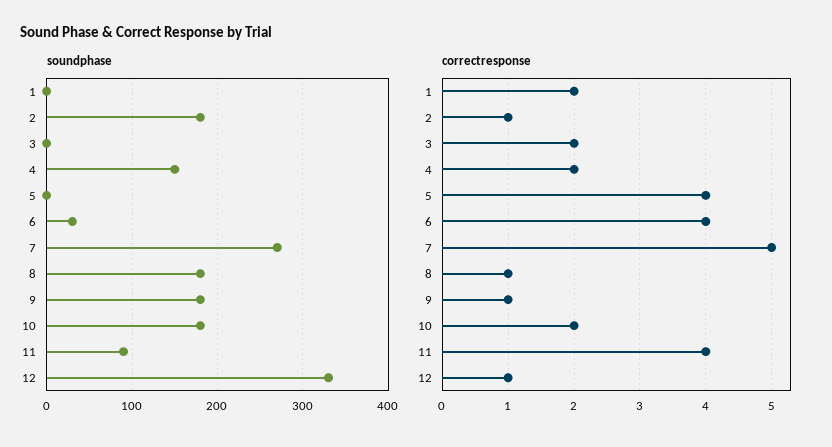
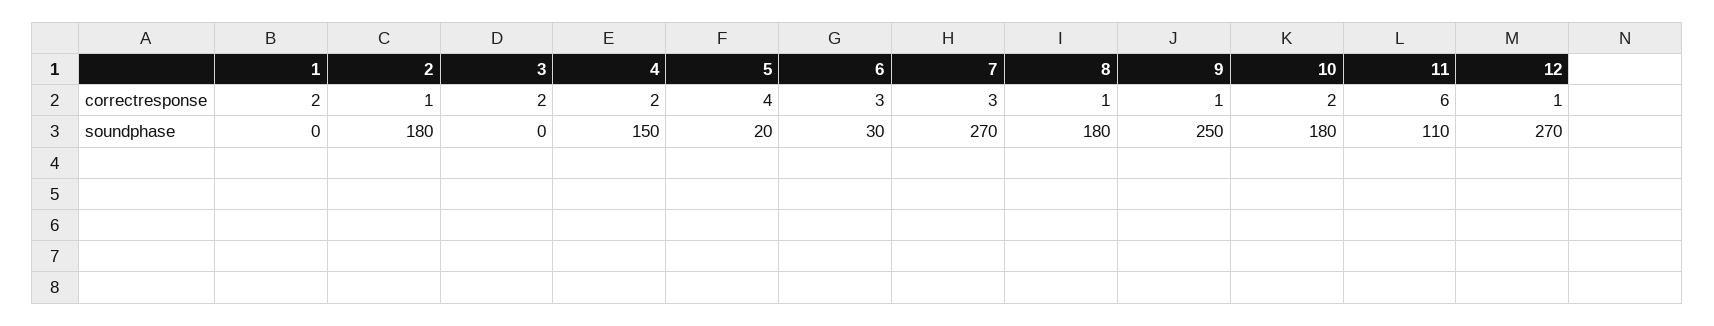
soundphase, 5: 0 -> 20
soundphase, 9: 180 -> 250
soundphase, 11: 90 -> 110
soundphase, 12: 330 -> 270
correctresponse, 6: 4 -> 3
correctresponse, 7: 5 -> 3
correctresponse, 11: 4 -> 6

